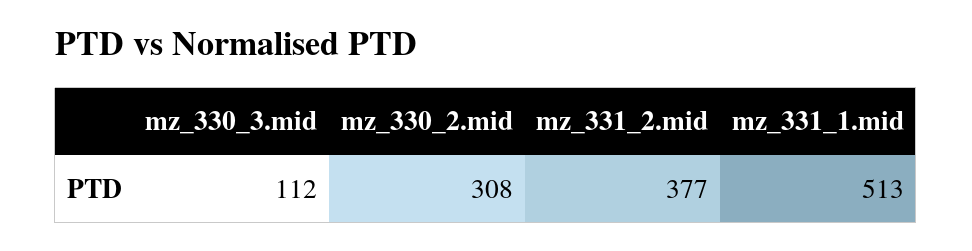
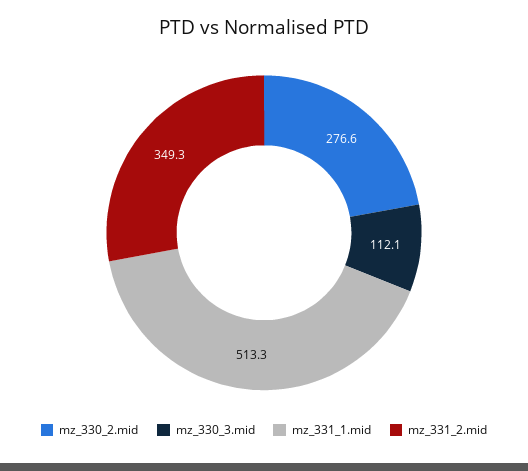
mz_330_2.mid: 308 -> 276.6
mz_331_2.mid: 377 -> 349.3

